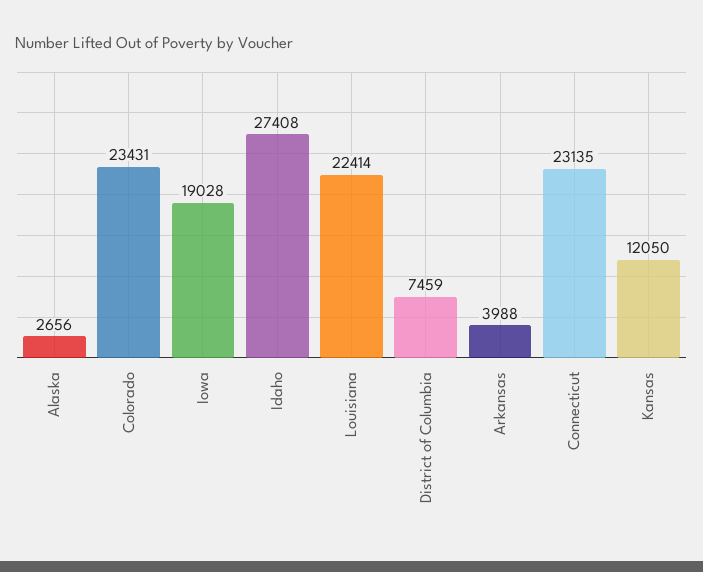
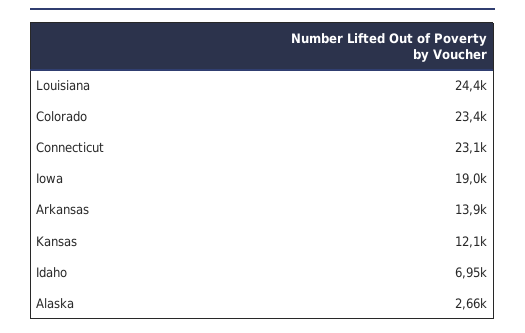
Idaho: 27408 -> 6950
Louisiana: 22414 -> 24400
District of Columbia: 7459 -> none
Arkansas: 3988 -> 13900

